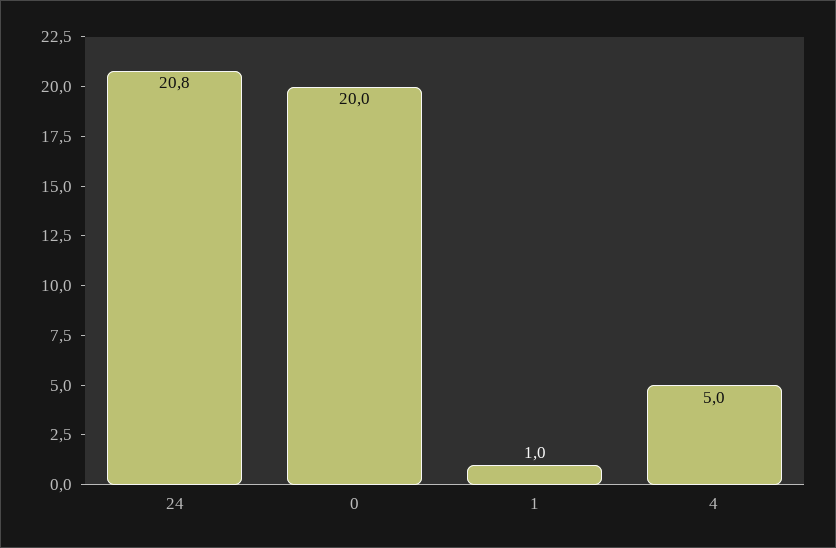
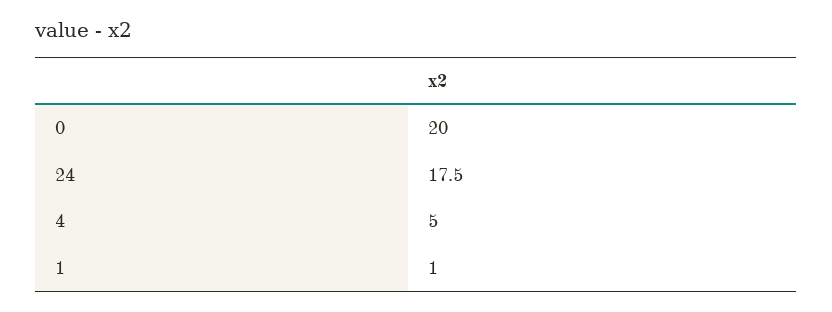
24: 20.8 -> 17.5

